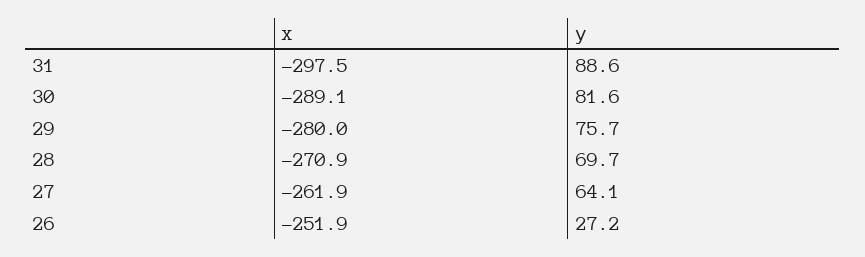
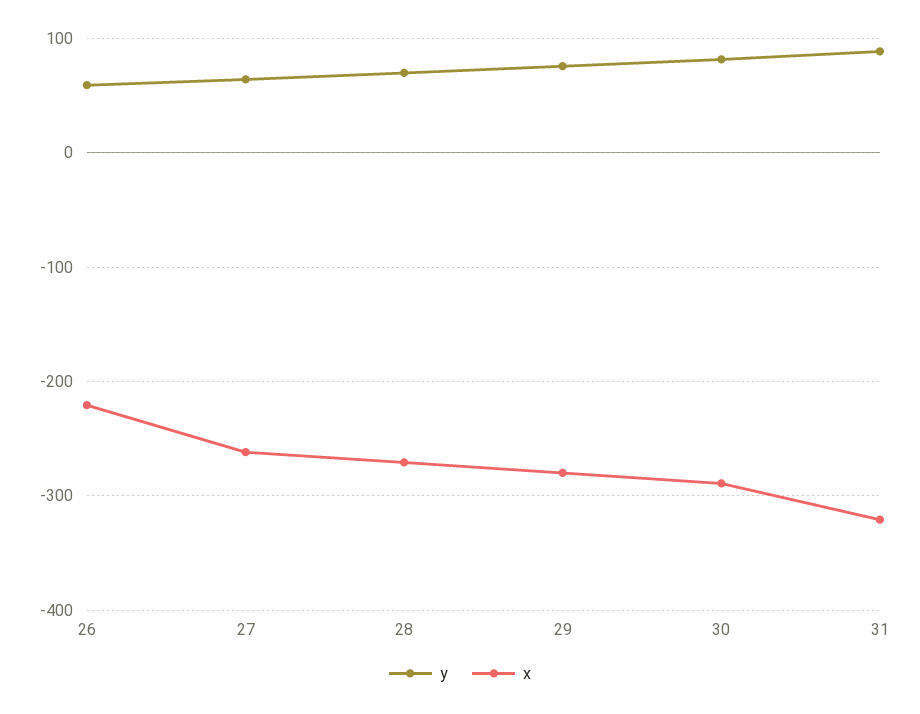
x, 31: -297.5 -> -320
x, 26: -251.9 -> -220
y, 26: 27.2 -> 60

